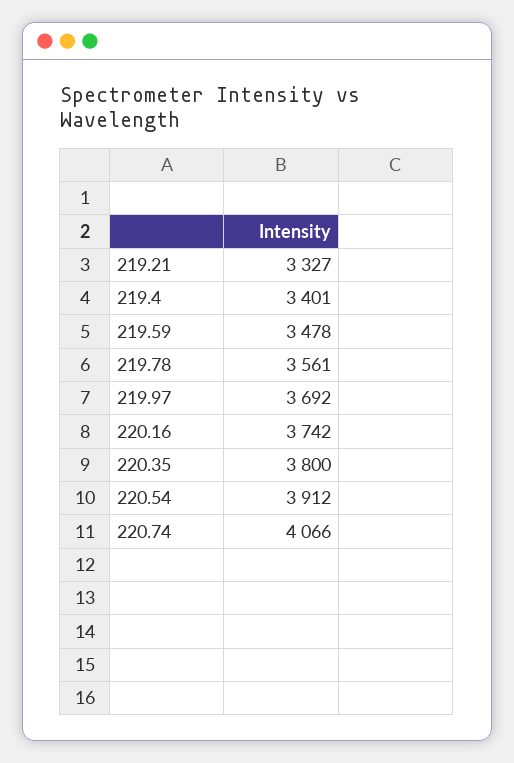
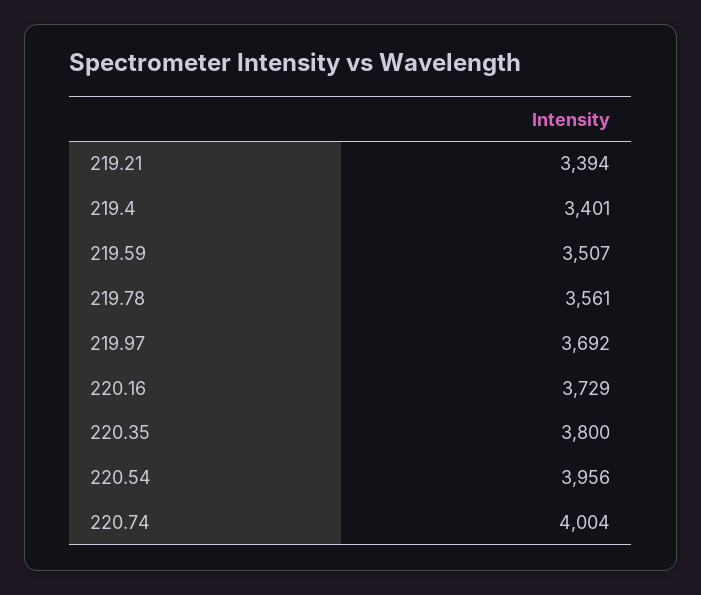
219.21: 3327 -> 3394
219.59: 3478 -> 3507
220.16: 3742 -> 3729
220.54: 3912 -> 3956
220.74: 4066 -> 4004

